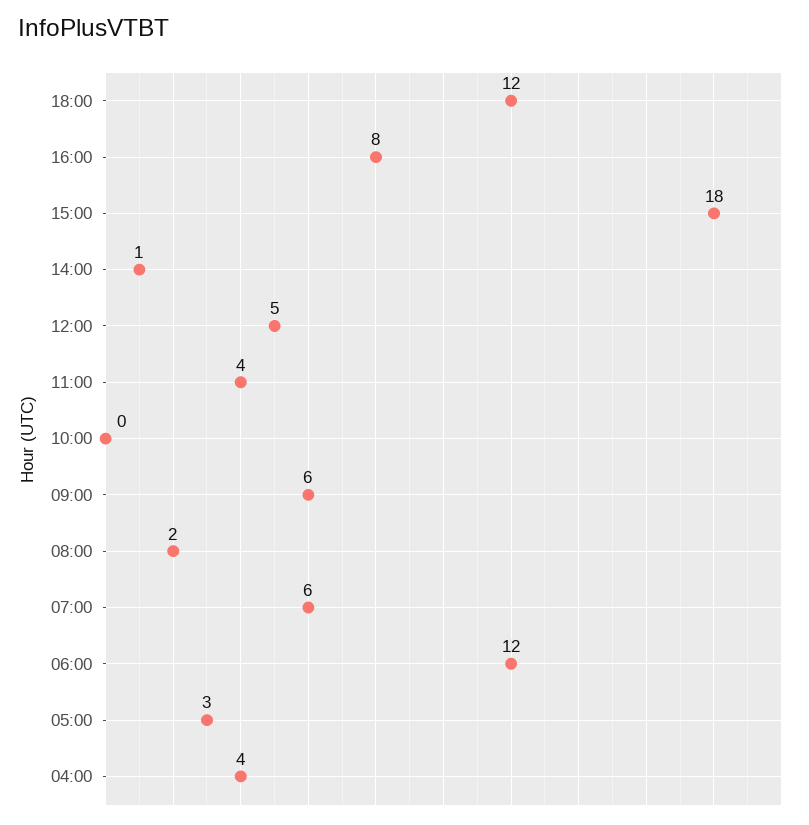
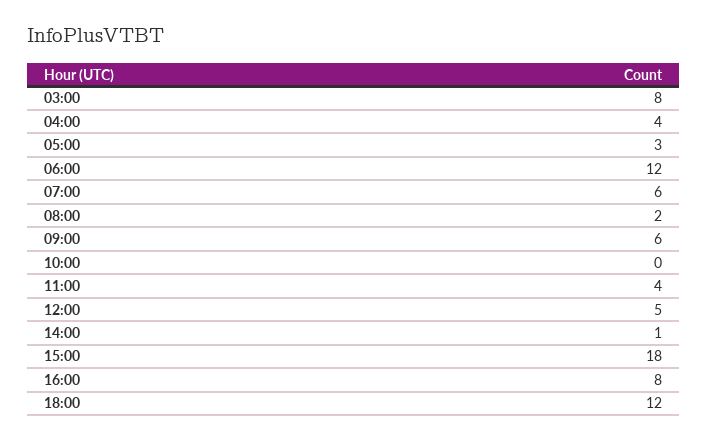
03:00: none -> 8

